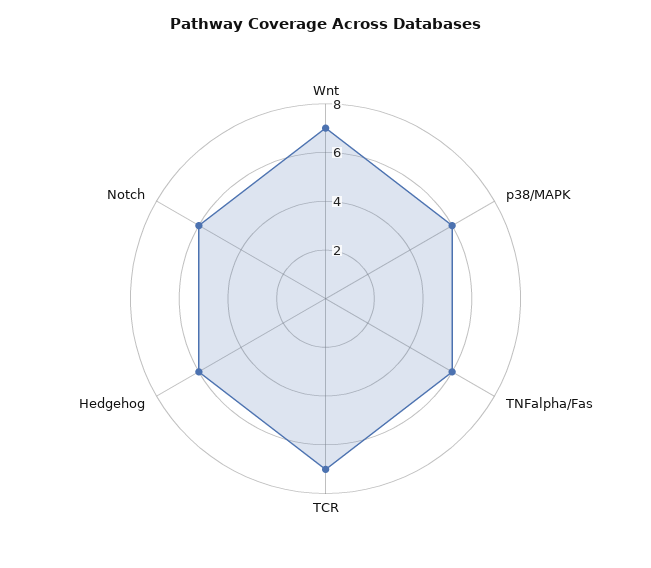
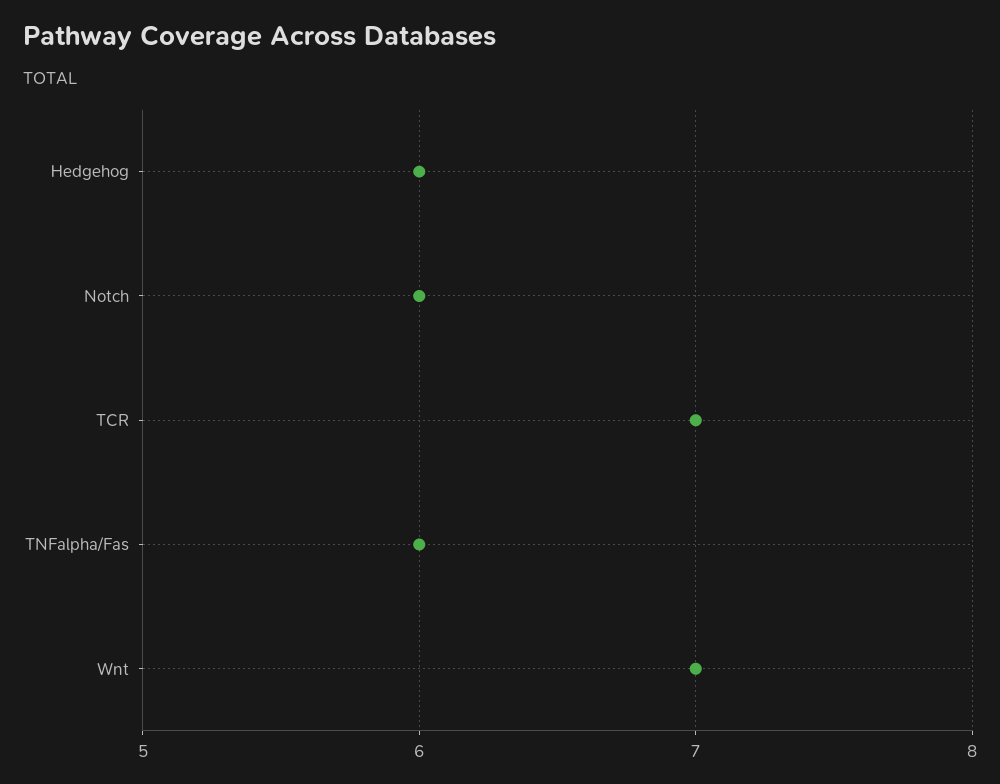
p38/MAPK: 6 -> none

